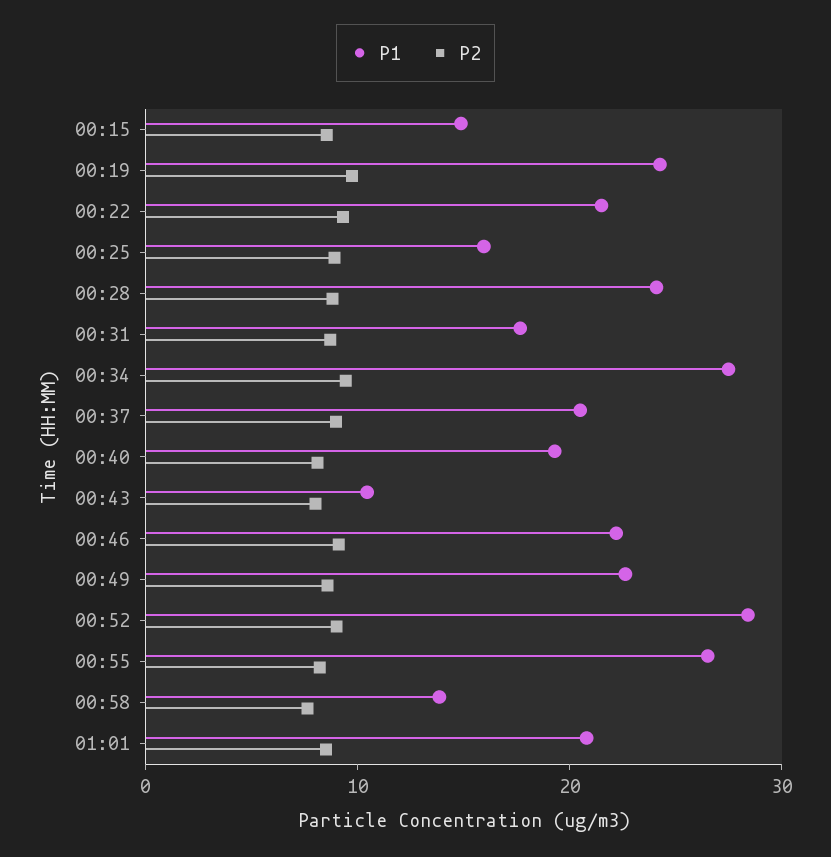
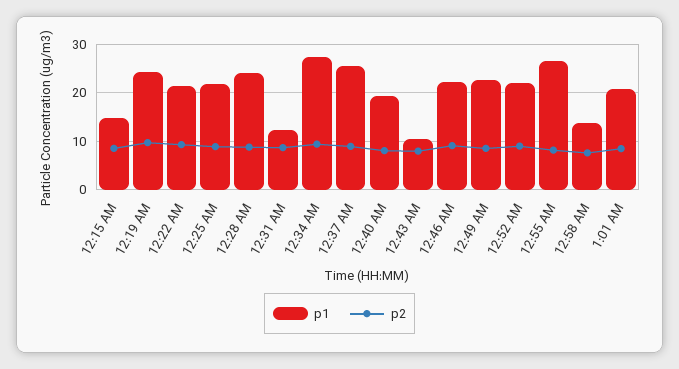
P1, 00:25: 16 -> 22
P1, 00:31: 18 -> 12
P1, 00:37: 20 -> 26
P1, 00:52: 28 -> 22

